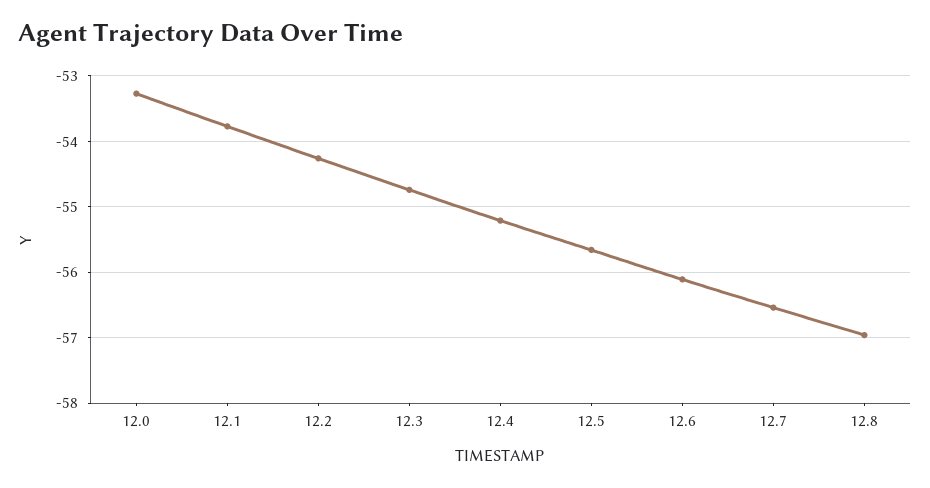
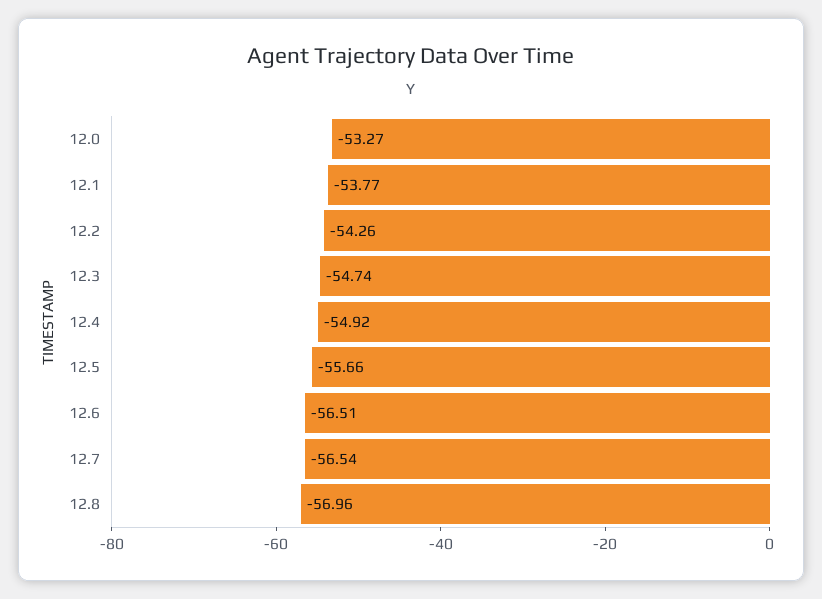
12.4: -55.2 -> -54.92
12.6: -56.1 -> -56.51

